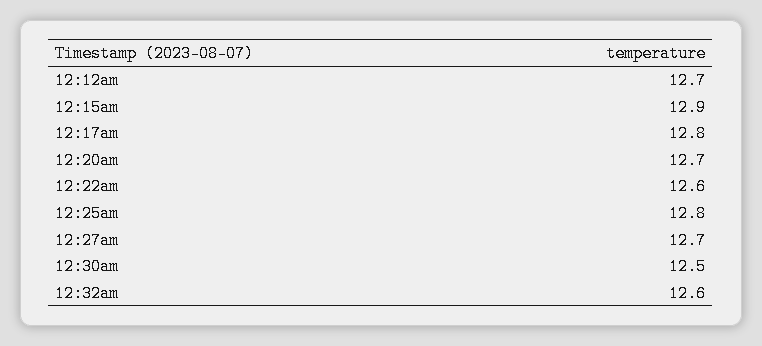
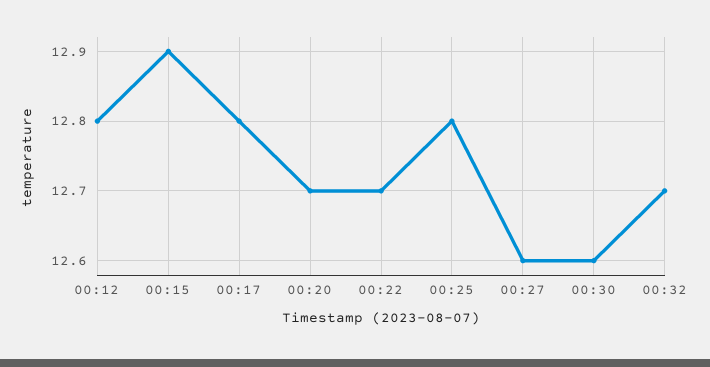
12:12am: 12.7 -> 12.8
12:22am: 12.6 -> 12.7
12:27am: 12.7 -> 12.6
12:30am: 12.5 -> 12.6
12:32am: 12.6 -> 12.7

